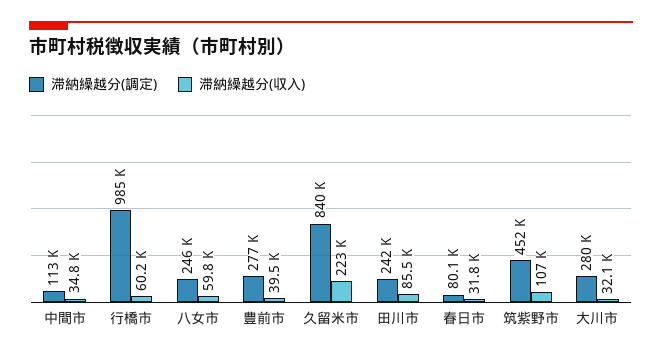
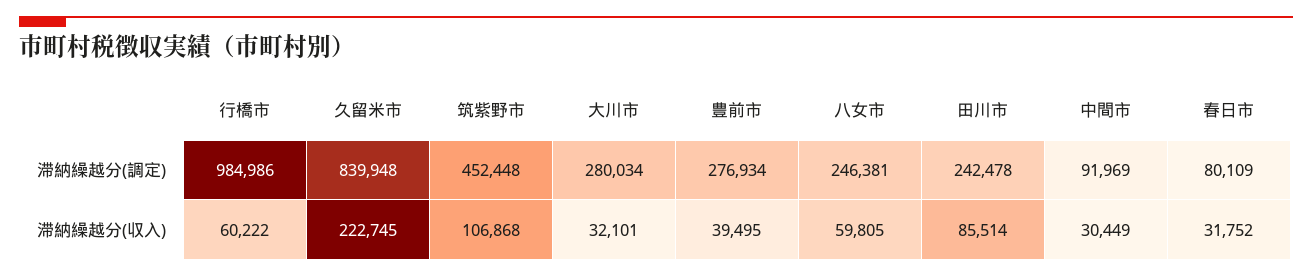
滞納繰越分(調定), 中間市: 113000 -> 91969
滞納繰越分(収入), 中間市: 34800 -> 30449

